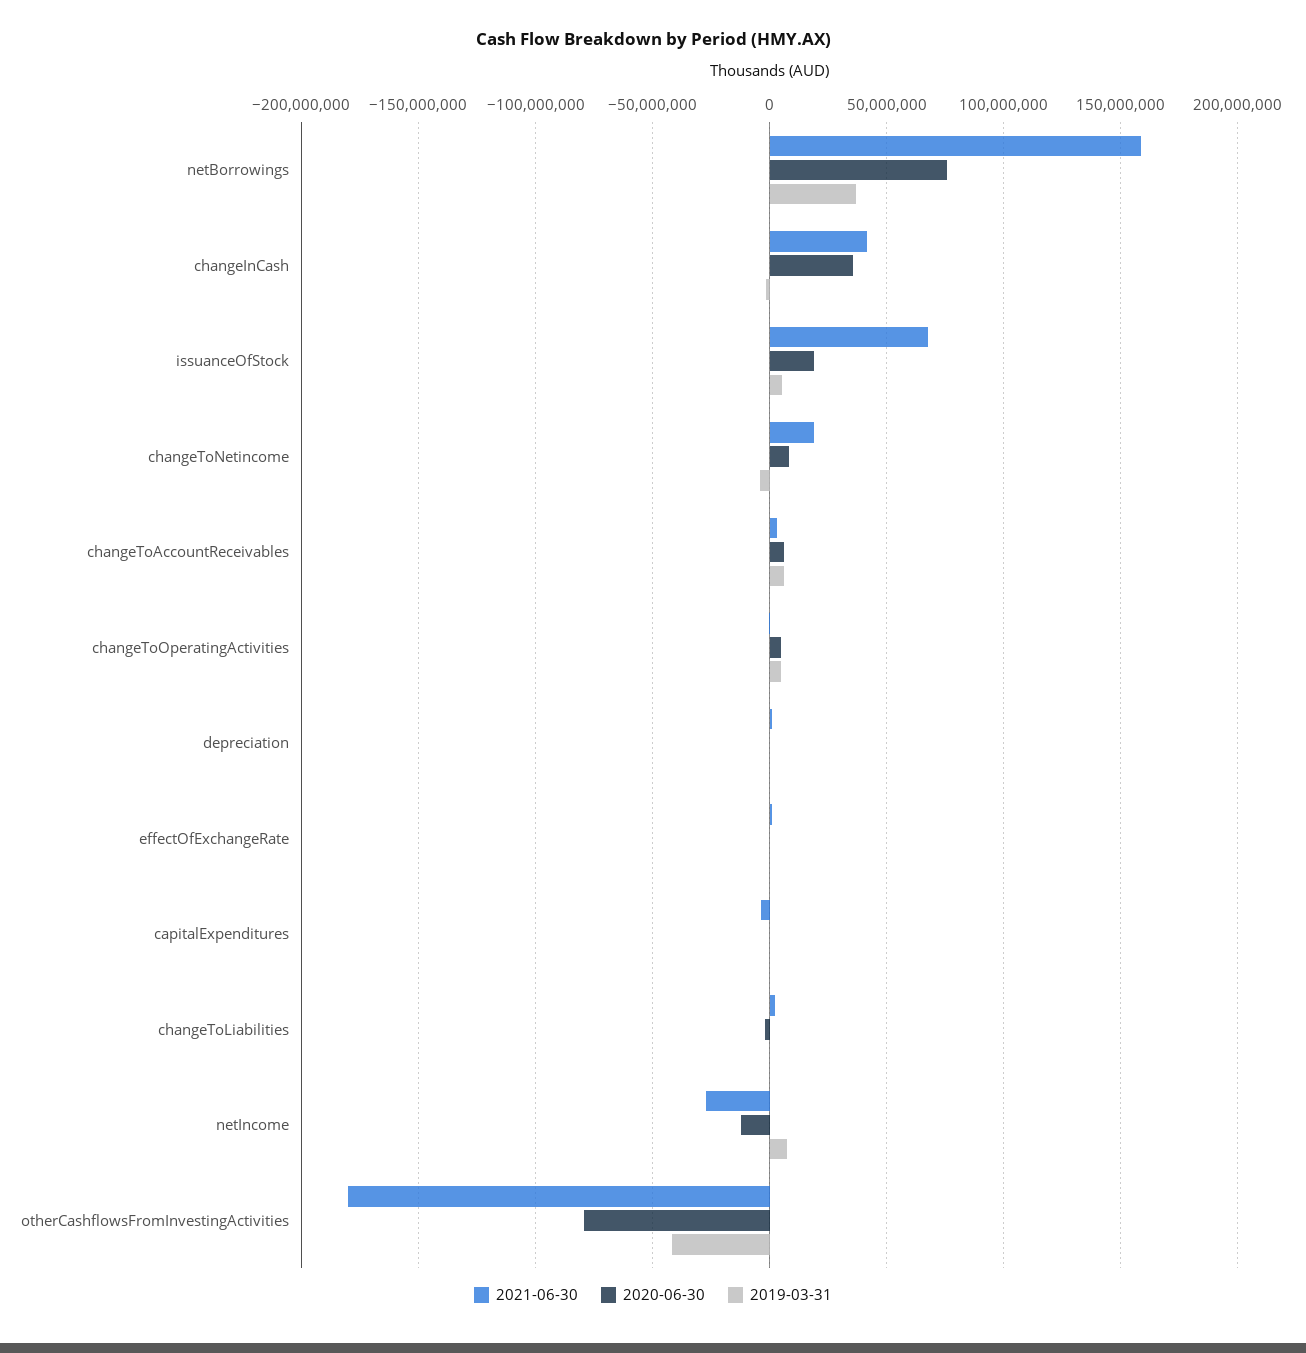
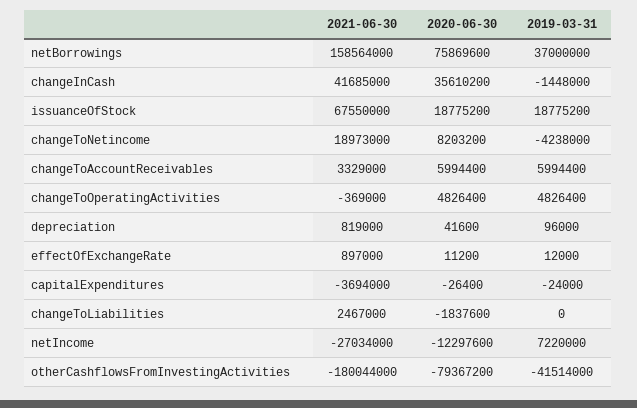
2019-03-31, issuanceOfStock: 5000000 -> 18775200

